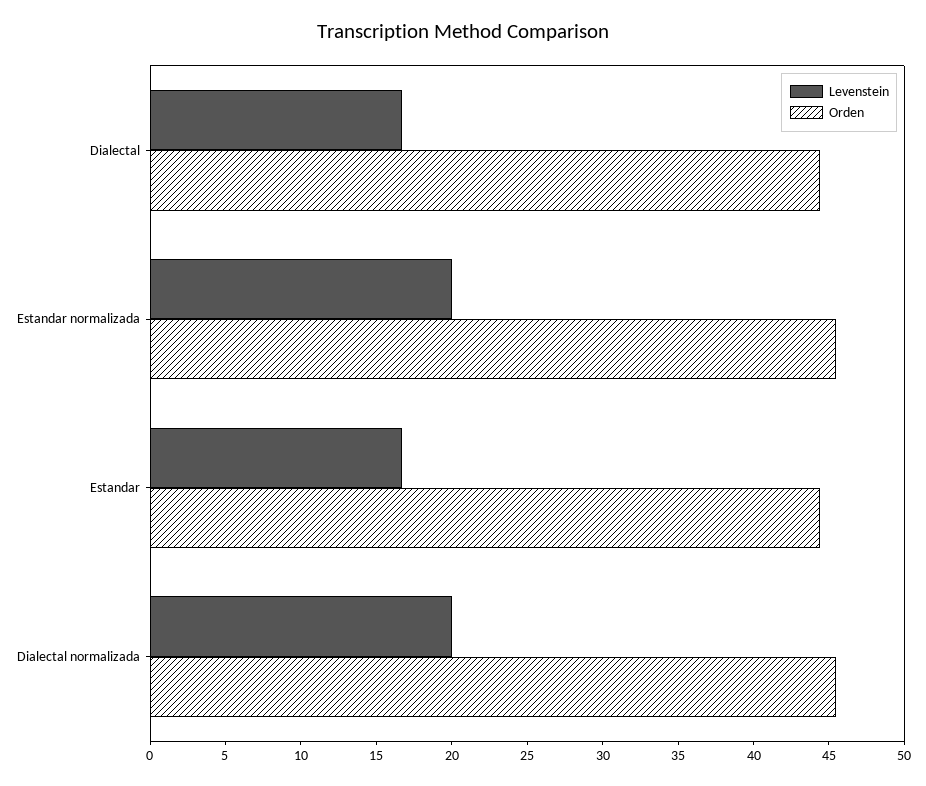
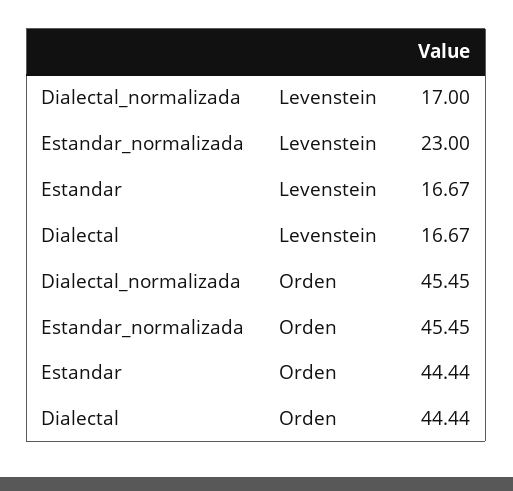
Levenstein, Estandar normalizada: 20 -> 23
Levenstein, Dialectal normalizada: 20 -> 17

